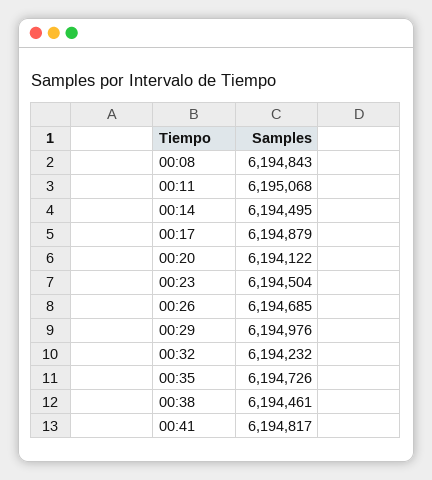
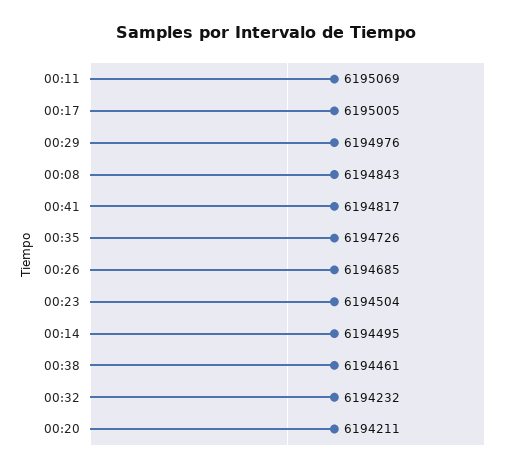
00:11: 6195068 -> 6195069
00:17: 6194879 -> 6195005
00:20: 6194122 -> 6194211

